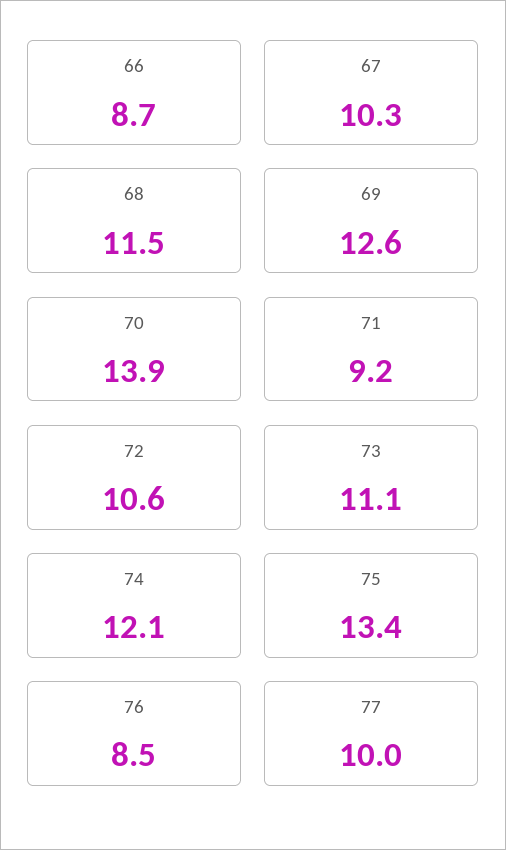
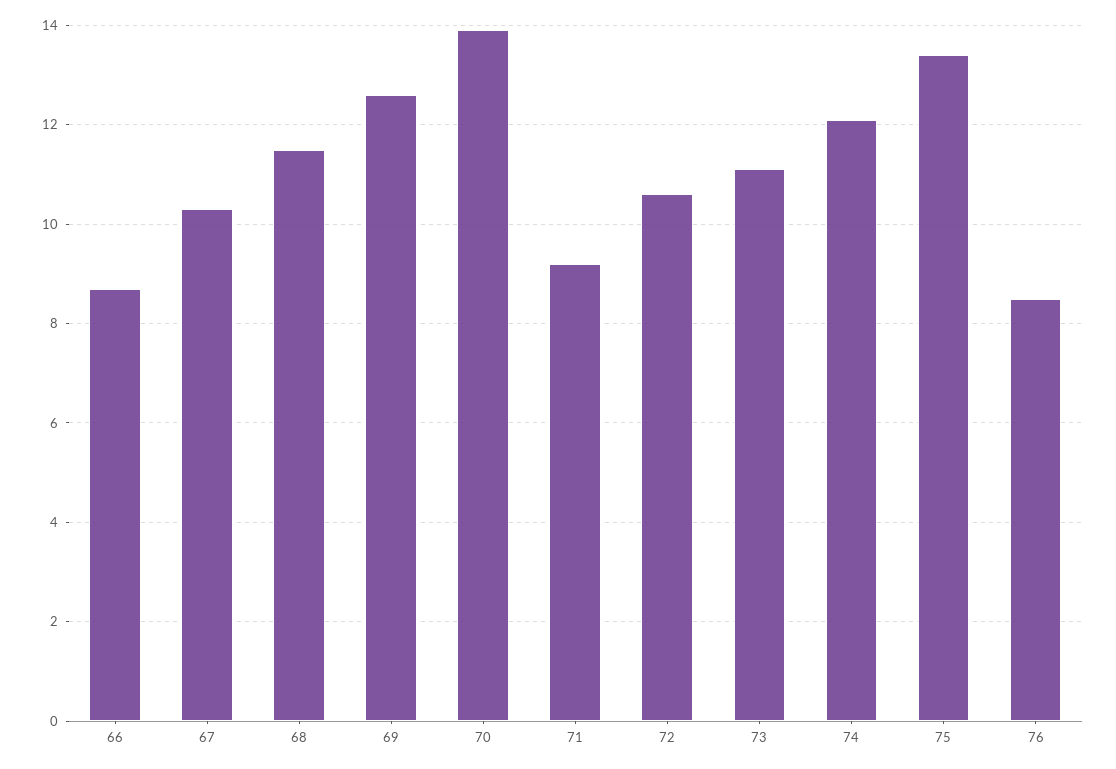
77: 10 -> none

